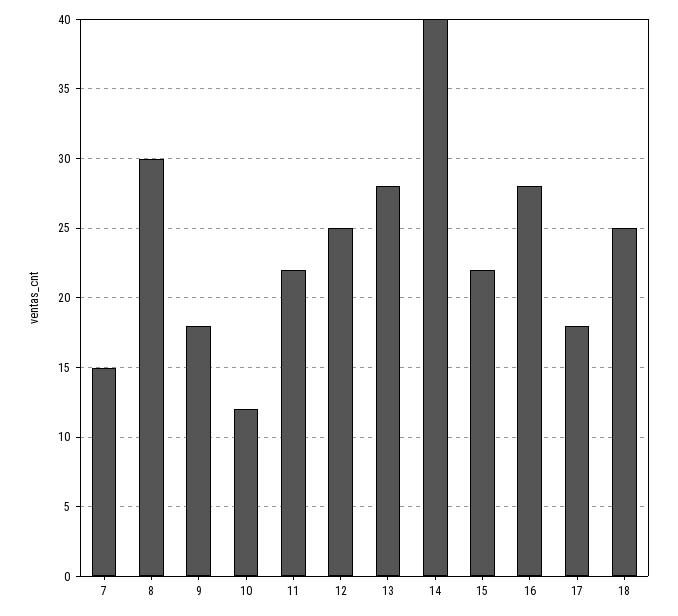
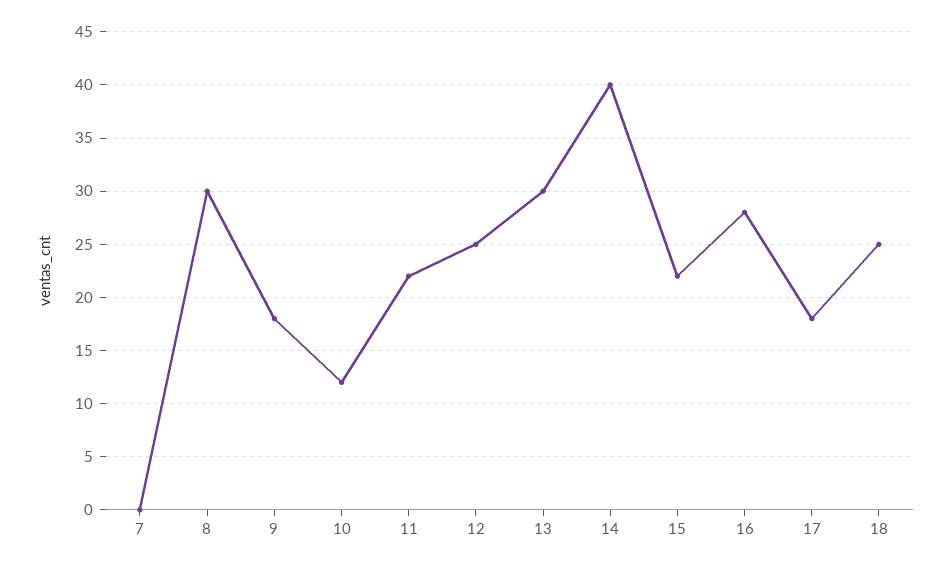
7: 15 -> 0
13: 28 -> 30

